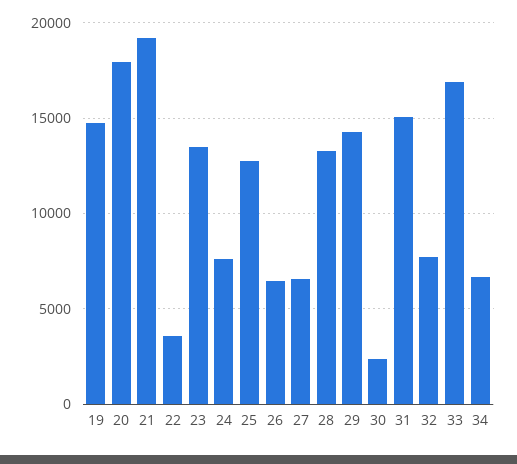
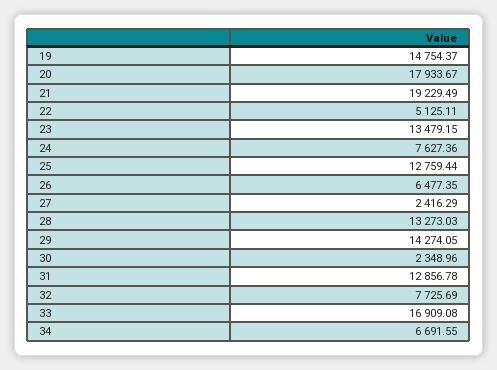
22: 3500 -> 5125.11
27: 6500 -> 2416.29
31: 15000 -> 12856.78

